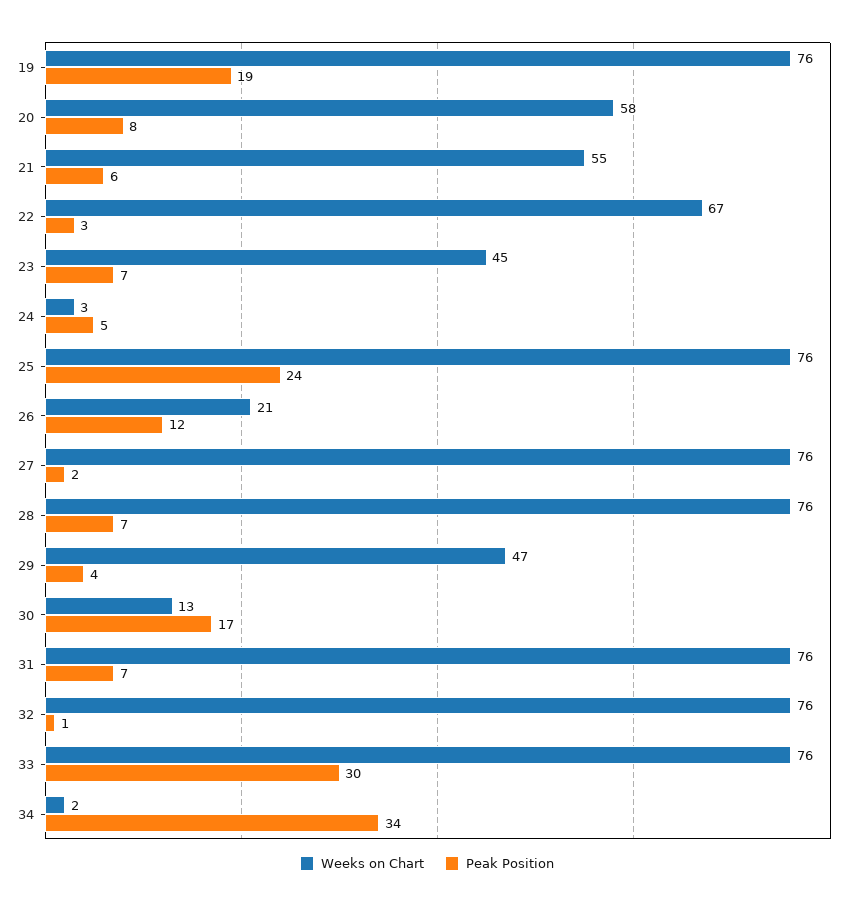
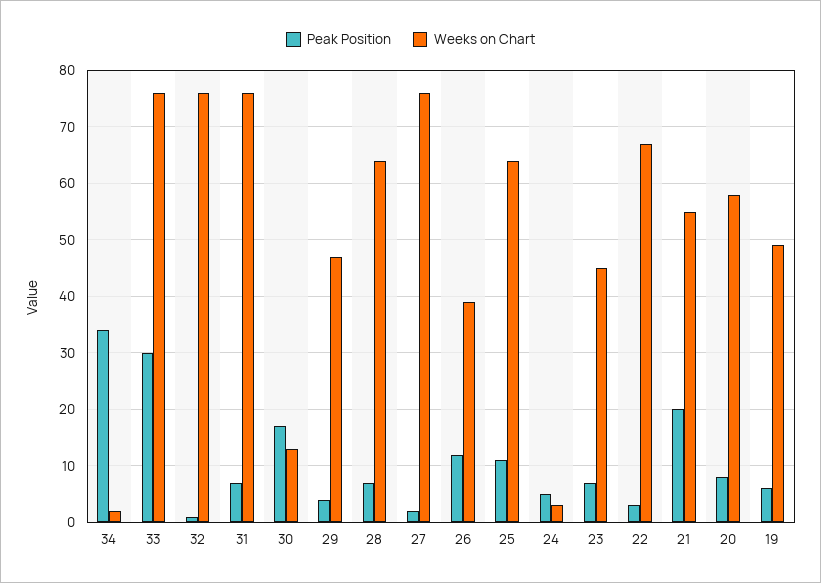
Weeks on Chart, 19: 76 -> 50
Peak Position, 19: 19 -> 5
Peak Position, 21: 6 -> 20
Weeks on Chart, 25: 76 -> 65
Peak Position, 25: 24 -> 10
Weeks on Chart, 26: 21 -> 40
Weeks on Chart, 28: 76 -> 65

